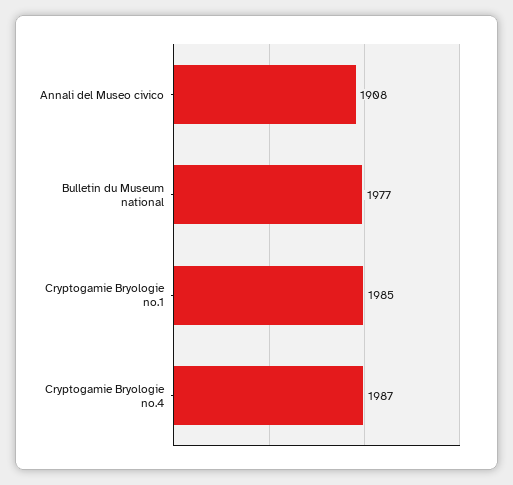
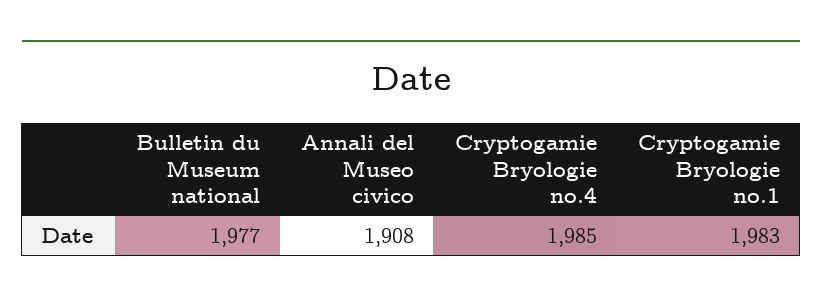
Cryptogamie Bryologie no.1: 1985 -> 1983
Cryptogamie Bryologie no.4: 1987 -> 1985

